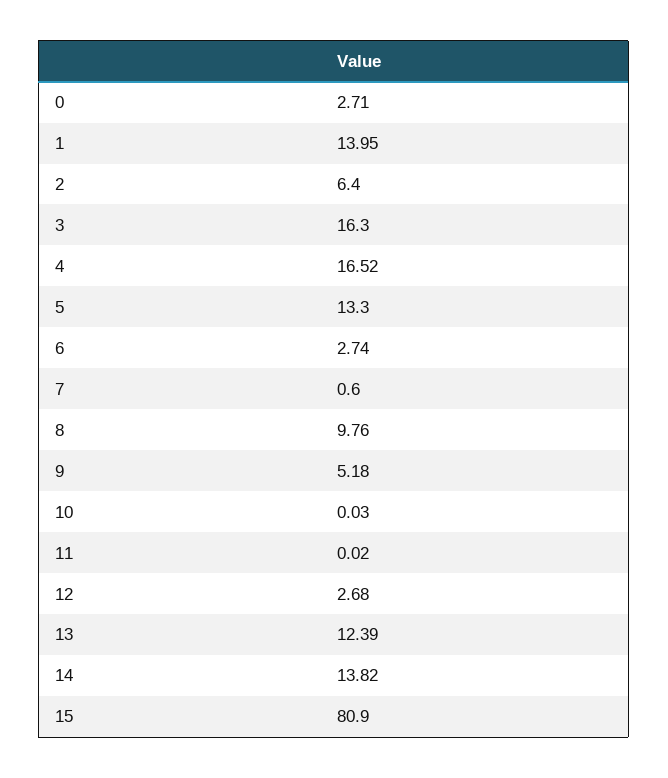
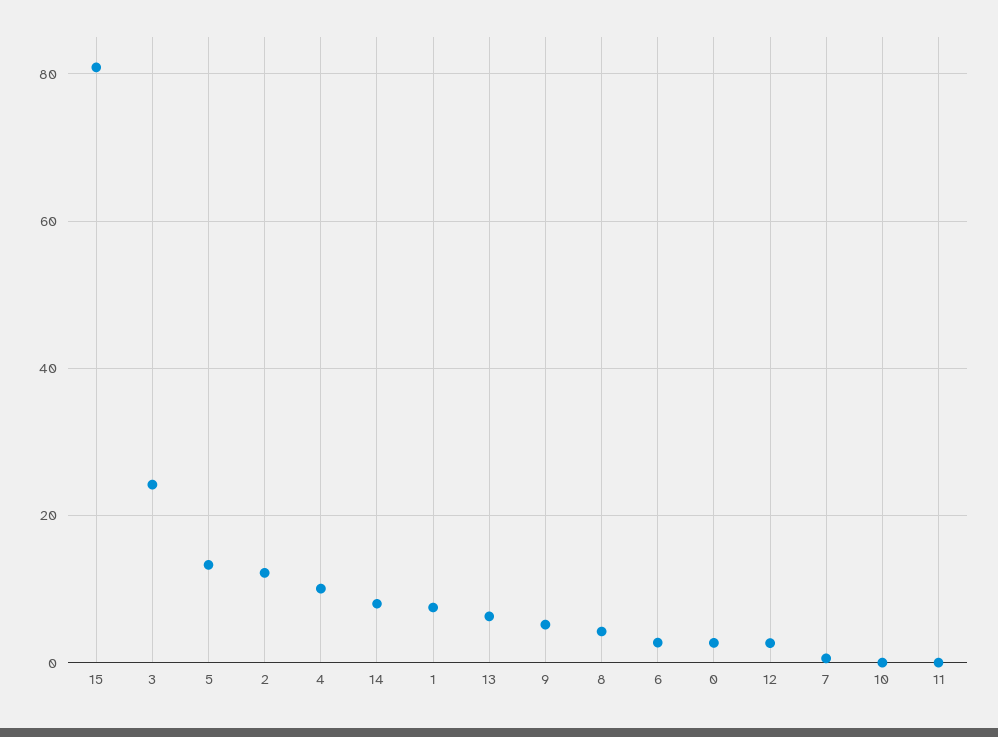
1: 13.95 -> 8
2: 6.4 -> 12
3: 16.3 -> 24
4: 16.52 -> 10
8: 9.76 -> 4
13: 12.39 -> 6
14: 13.82 -> 8

